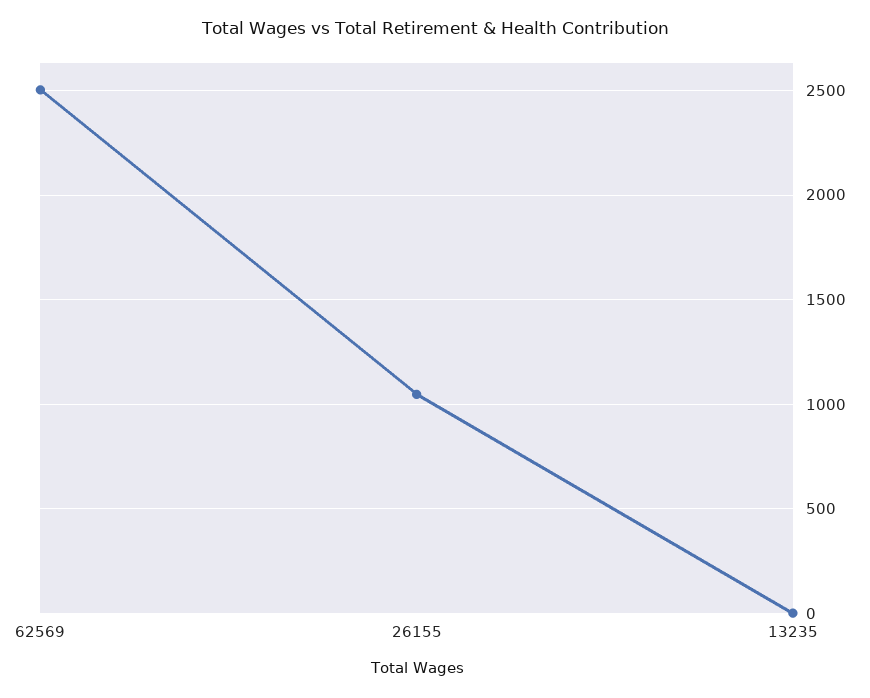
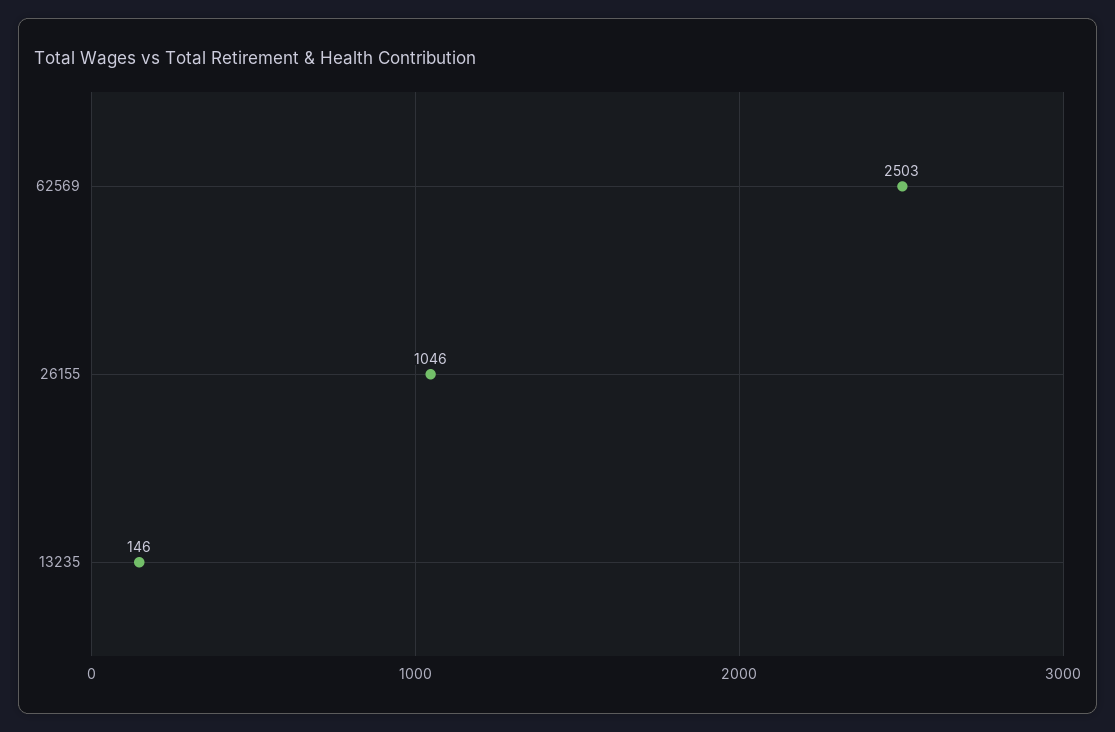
13235: 0 -> 146

